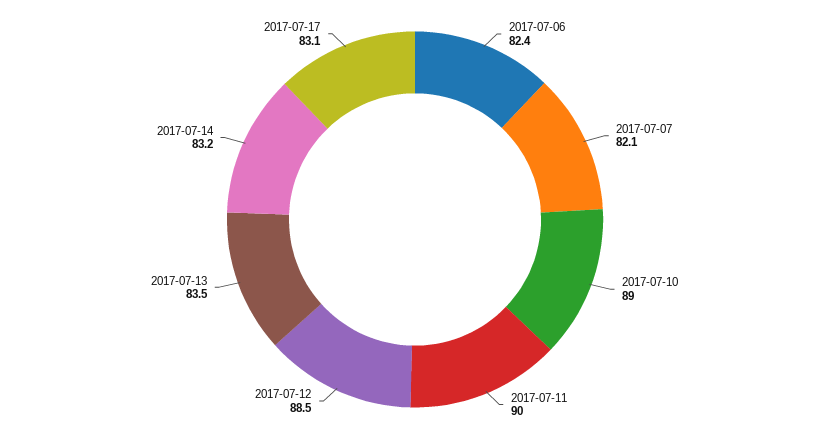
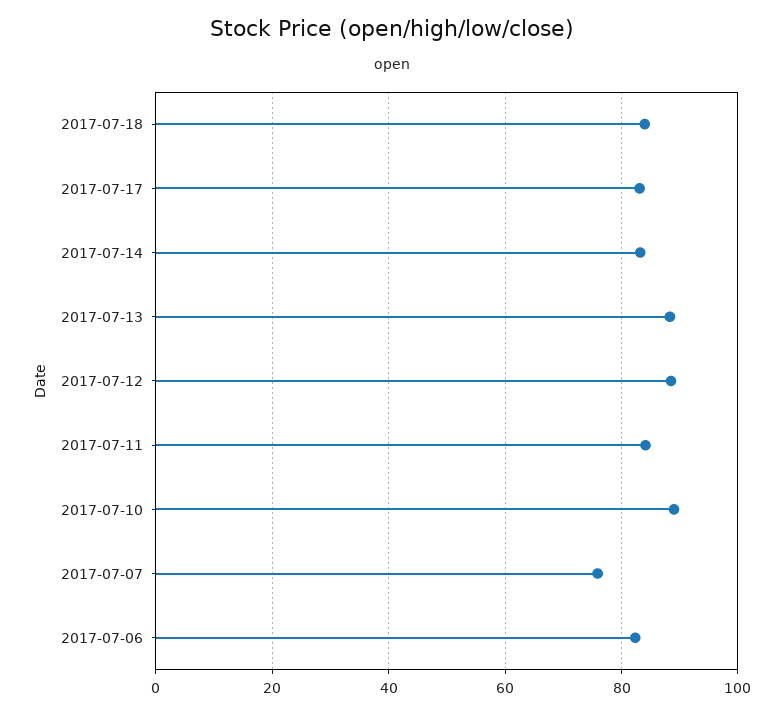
2017-07-07: 82.1 -> 76
2017-07-11: 90 -> 84
2017-07-13: 83.5 -> 88
2017-07-18: none -> 84

